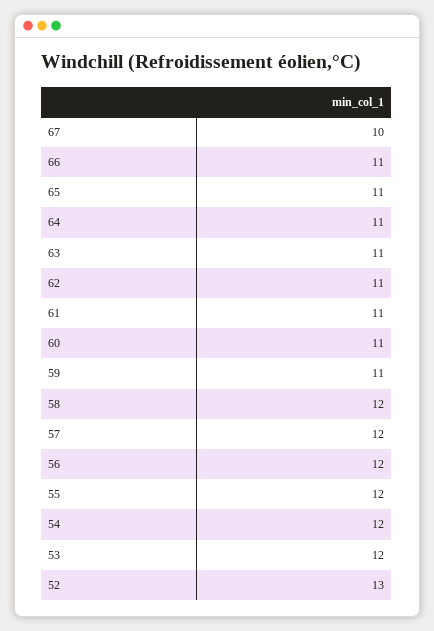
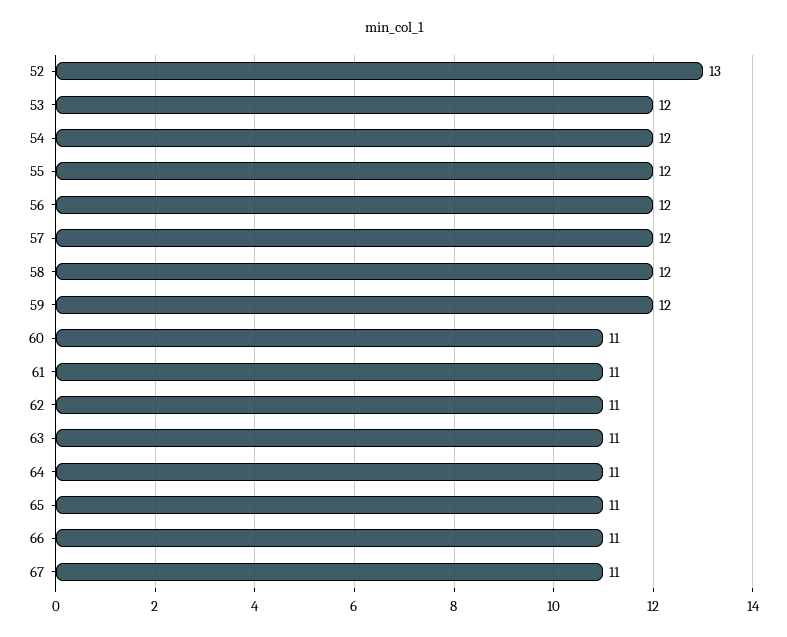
67: 10 -> 11
59: 11 -> 12

